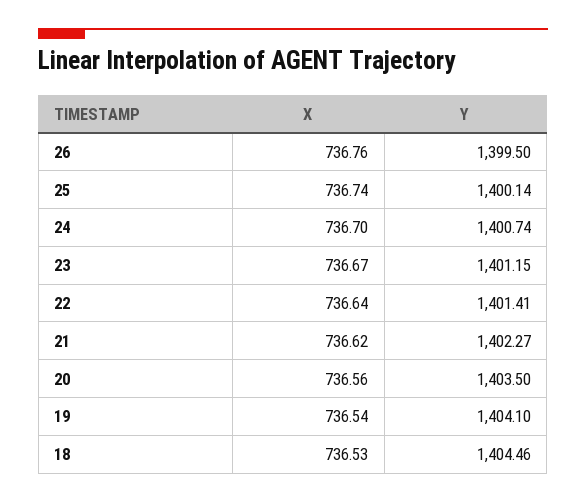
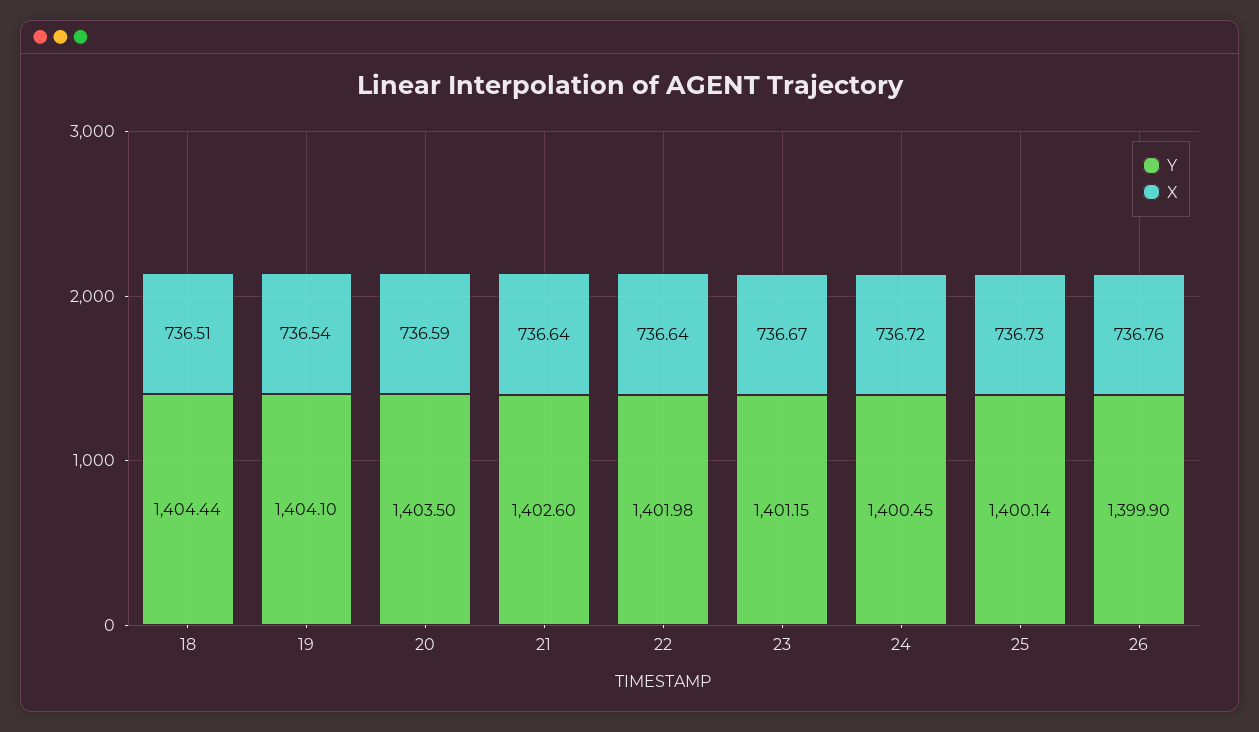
Y, 26: 1399.5 -> 1399.9
X, 25: 736.74 -> 736.73
X, 24: 736.7 -> 736.72
Y, 24: 1400.74 -> 1400.45
Y, 22: 1401.41 -> 1401.98
X, 21: 736.62 -> 736.64
Y, 21: 1402.27 -> 1402.6
X, 20: 736.56 -> 736.59
X, 18: 736.53 -> 736.51
Y, 18: 1404.46 -> 1404.44

